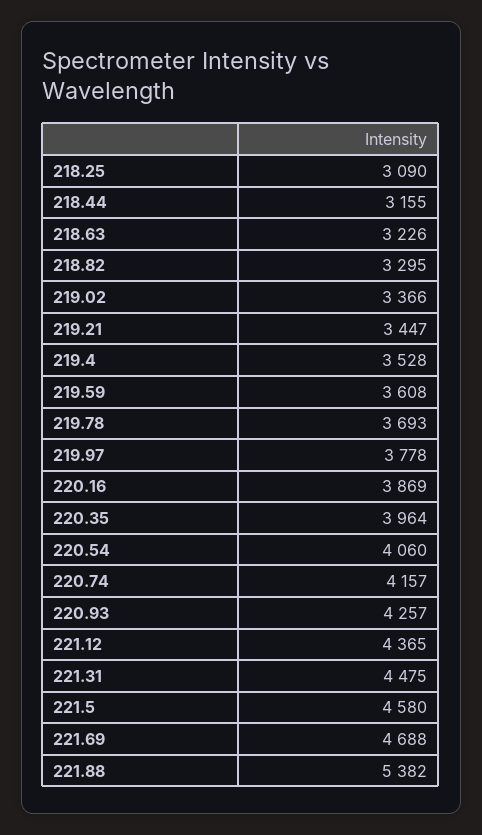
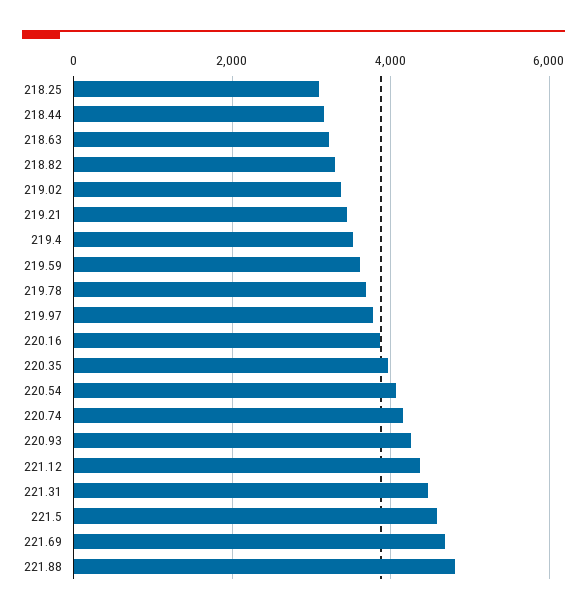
221.88: 5382 -> 4800

